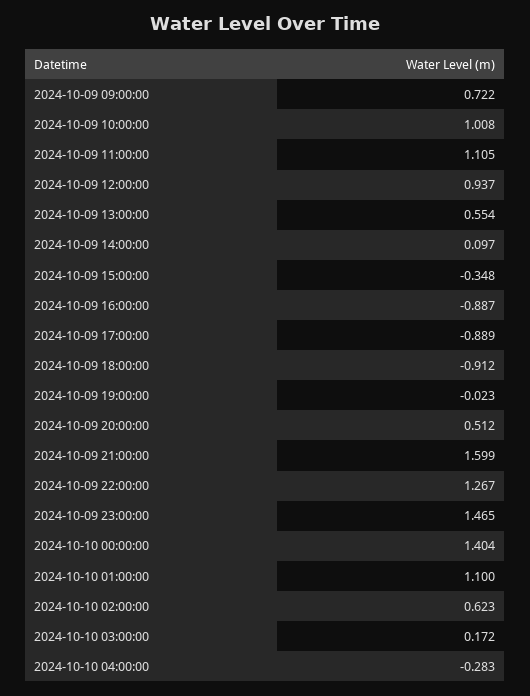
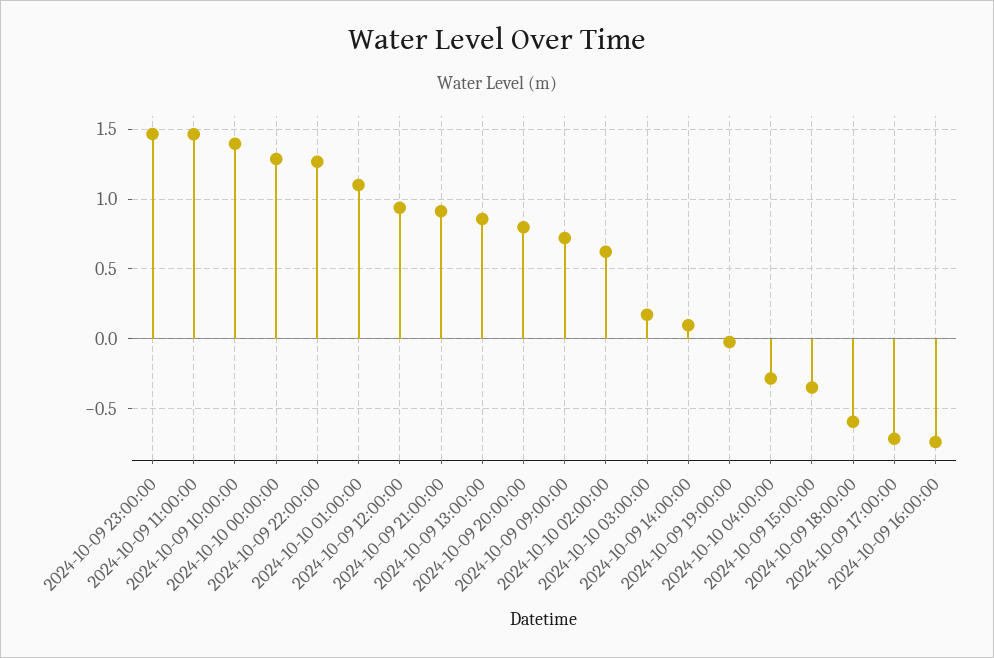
2024-10-09 10:00:00: 1.008 -> 1.4
2024-10-09 11:00:00: 1.105 -> 1.45
2024-10-09 13:00:00: 0.554 -> 0.85
2024-10-09 16:00:00: -0.887 -> -0.75
2024-10-09 17:00:00: -0.889 -> -0.7
2024-10-09 18:00:00: -0.912 -> -0.6
2024-10-09 20:00:00: 0.512 -> 0.8
2024-10-09 21:00:00: 1.599 -> 0.9
2024-10-10 00:00:00: 1.404 -> 1.3

